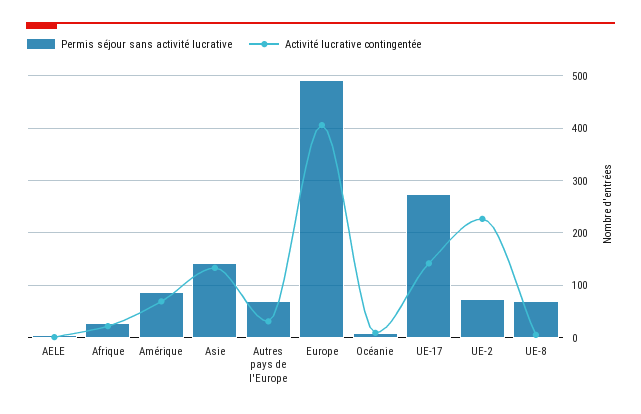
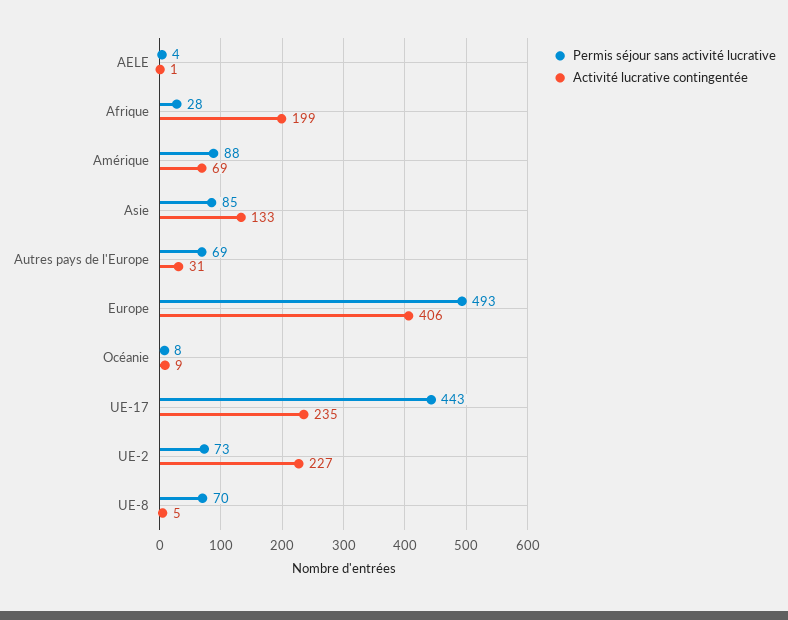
Activité lucrative contingentée, Afrique: 20 -> 199
Permis séjour sans activité lucrative, Asie: 140 -> 85
Permis séjour sans activité lucrative, UE-17: 280 -> 443
Activité lucrative contingentée, UE-17: 140 -> 235

